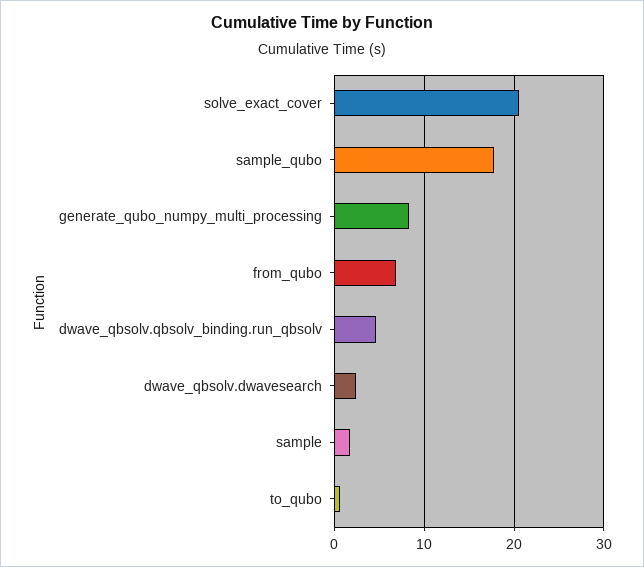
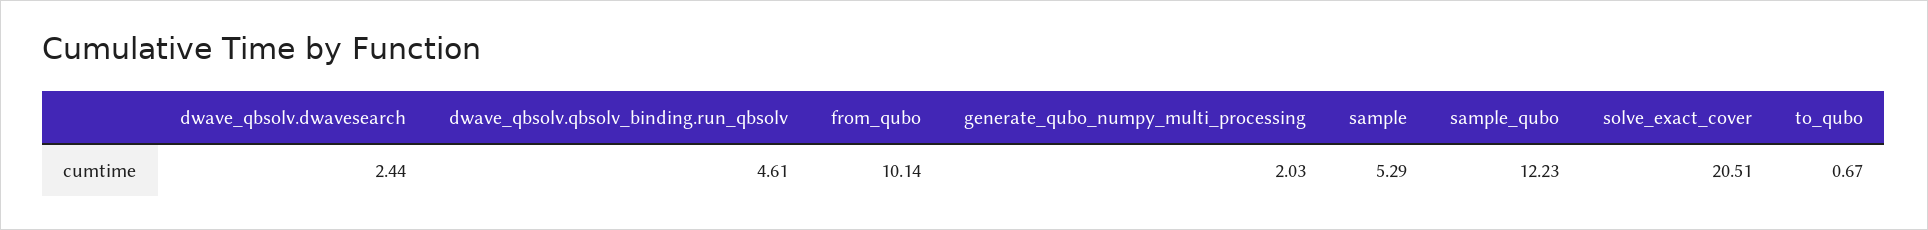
sample_qubo: 18 -> 12.23
generate_qubo_numpy_multi_processing: 8 -> 2.03
from_qubo: 7 -> 10.14
sample: 2 -> 5.29

